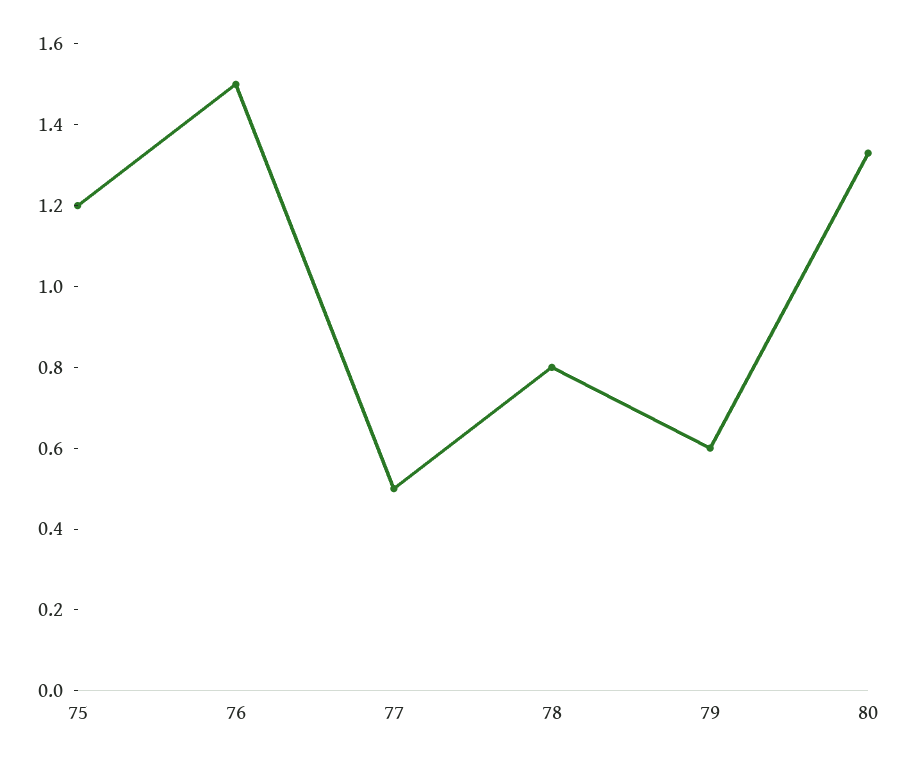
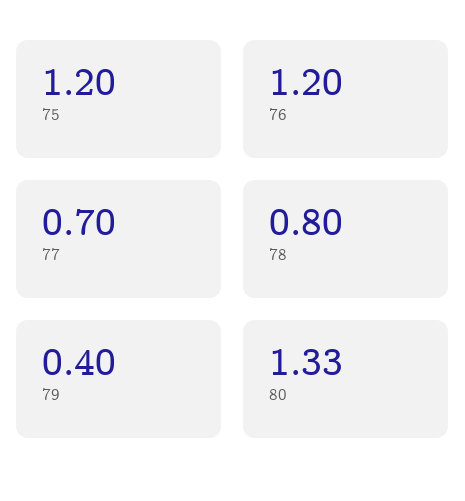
76: 1.5 -> 1.2
77: 0.5 -> 0.7
79: 0.6 -> 0.4

